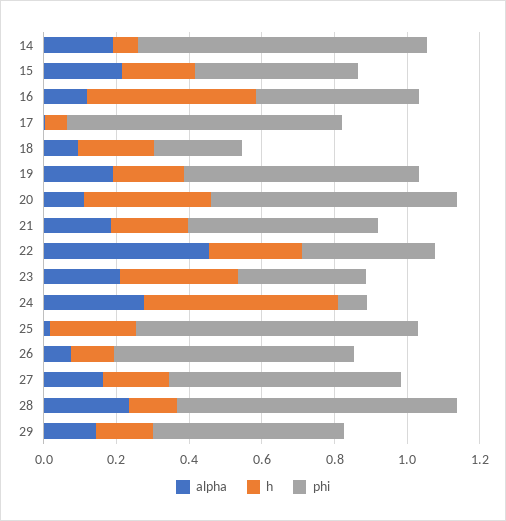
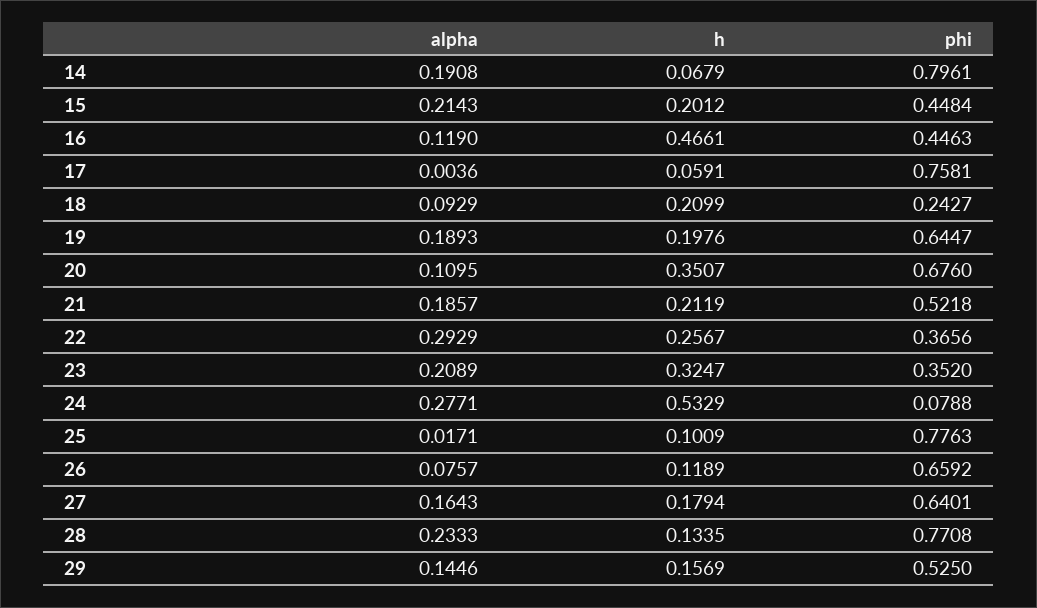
alpha, 22: 0.45 -> 0.2929
h, 25: 0.25 -> 0.1009

